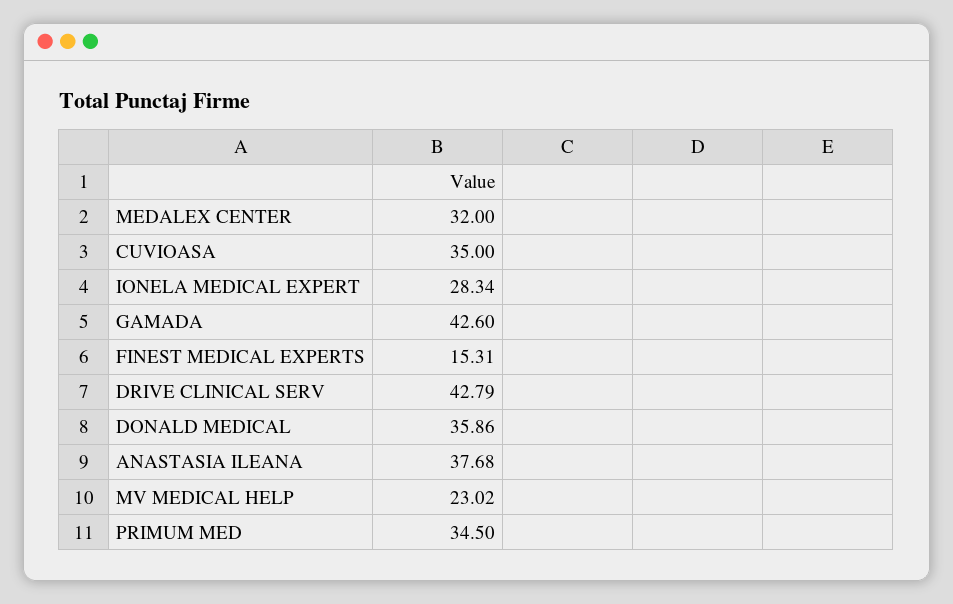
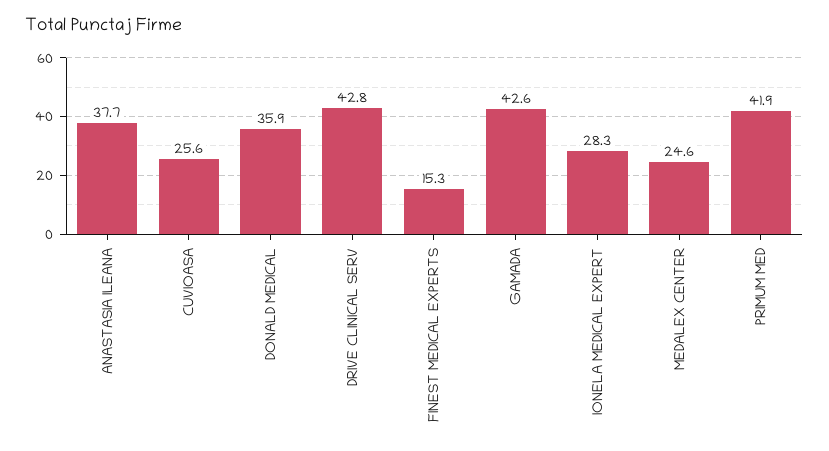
MEDALEX CENTER: 32 -> 24.6
CUVIOASA: 35 -> 25.6
MV MEDICAL HELP: 23.02 -> none
PRIMUM MED: 34.5 -> 41.9

